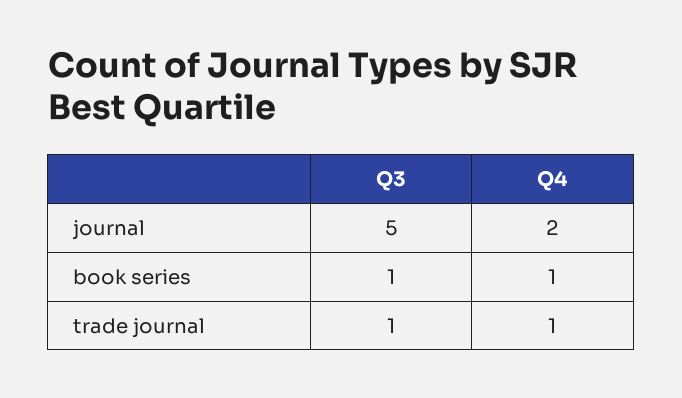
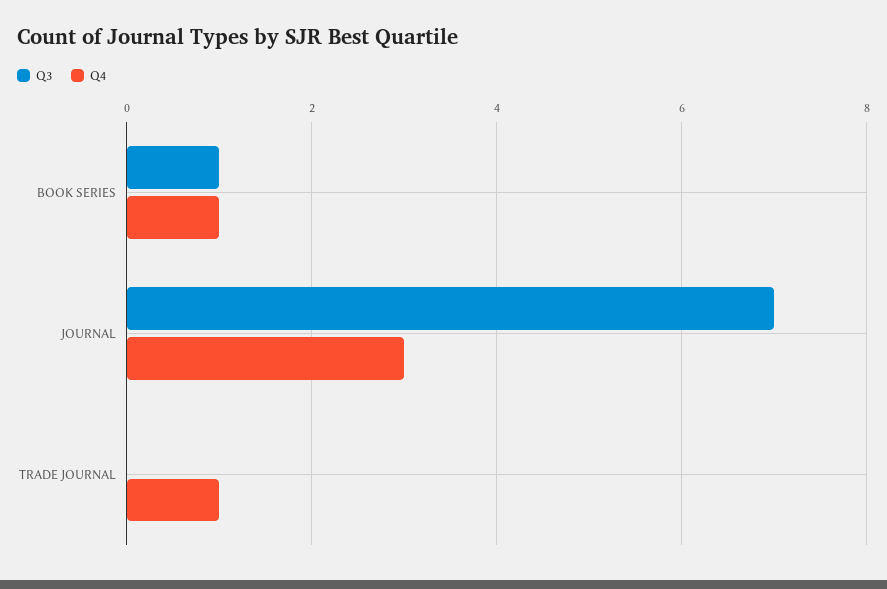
Q3, journal: 5 -> 7
Q4, journal: 2 -> 3
Q3, trade journal: 1 -> 0

